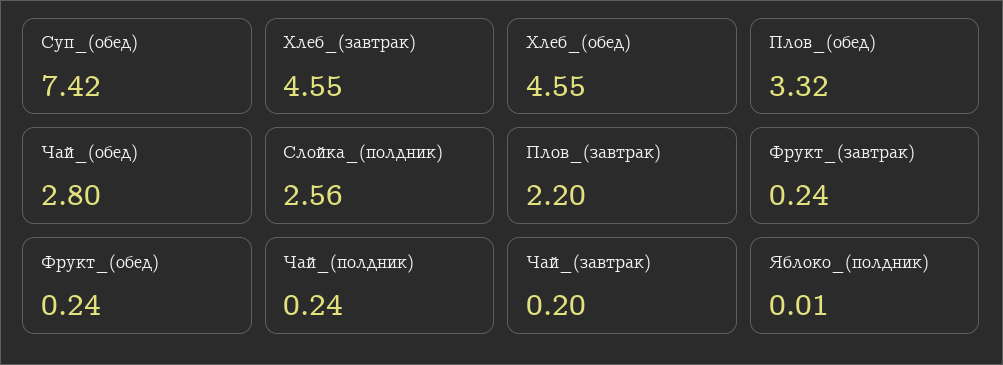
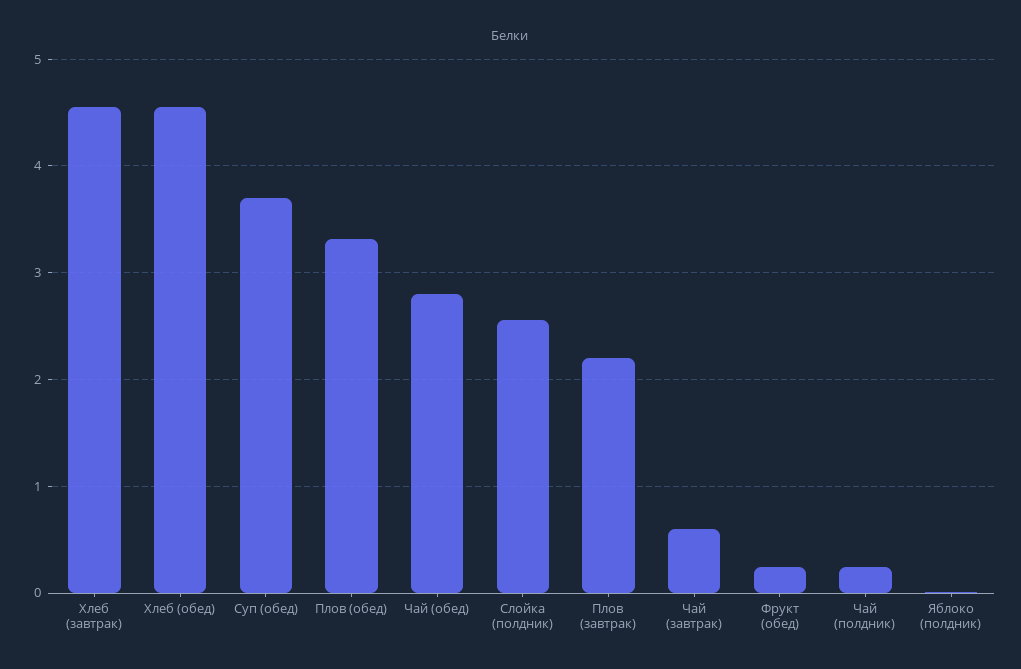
Суп_(обед): 7.42 -> 3.7
Фрукт_(завтрак): 0.24 -> none
Чай_(завтрак): 0.2 -> 0.6

